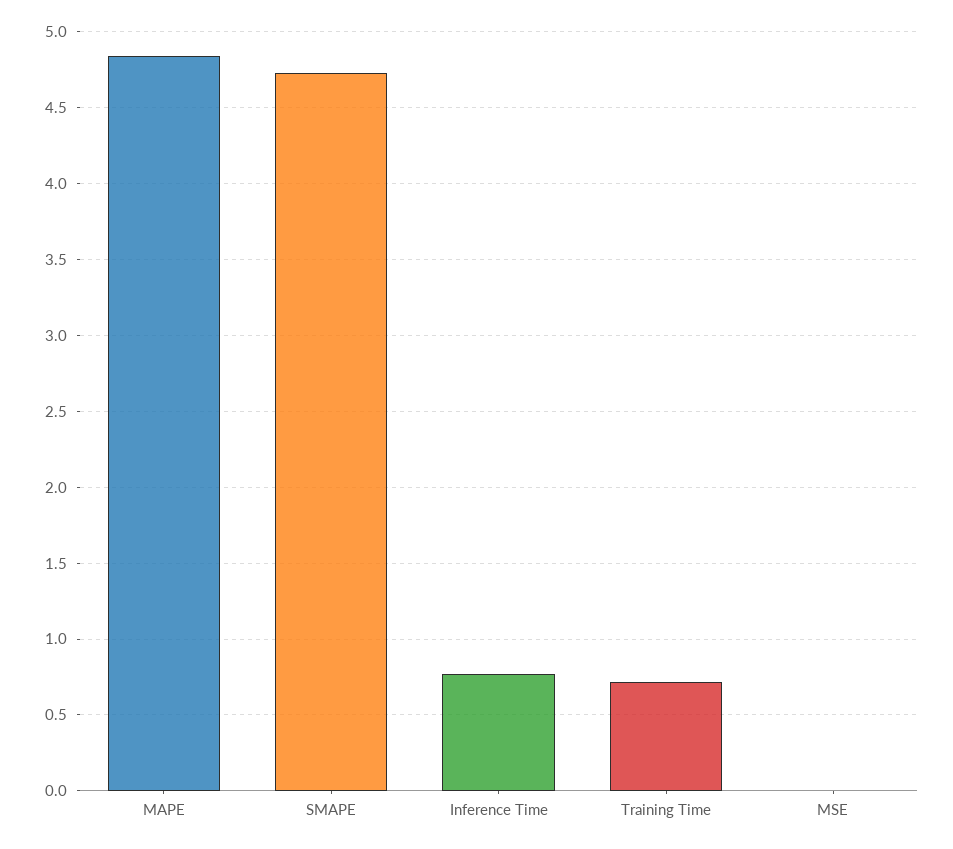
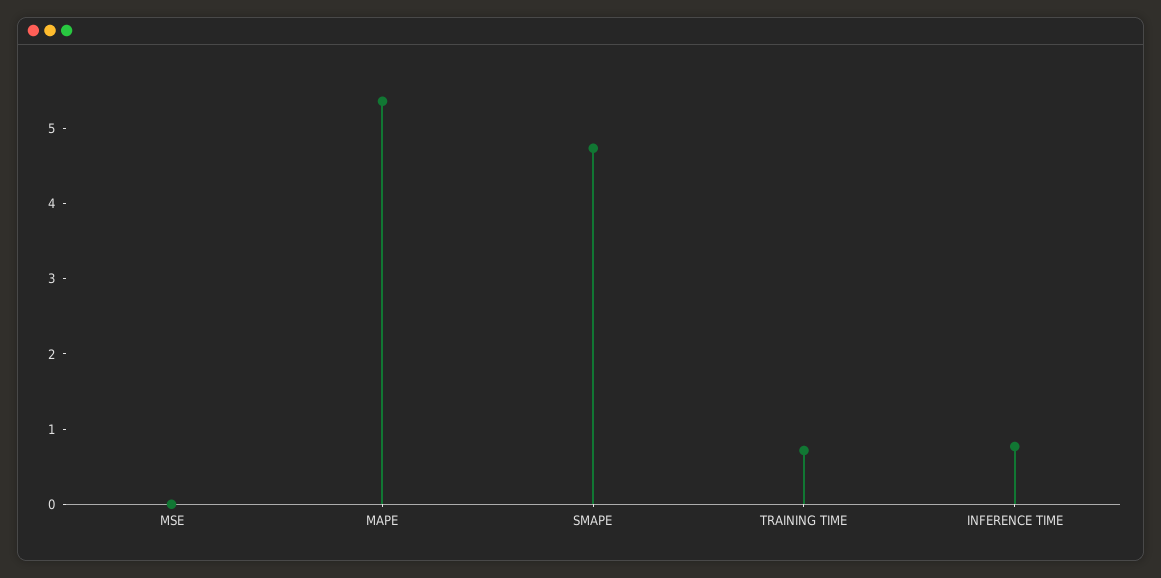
MAPE: 4.85 -> 5.4

